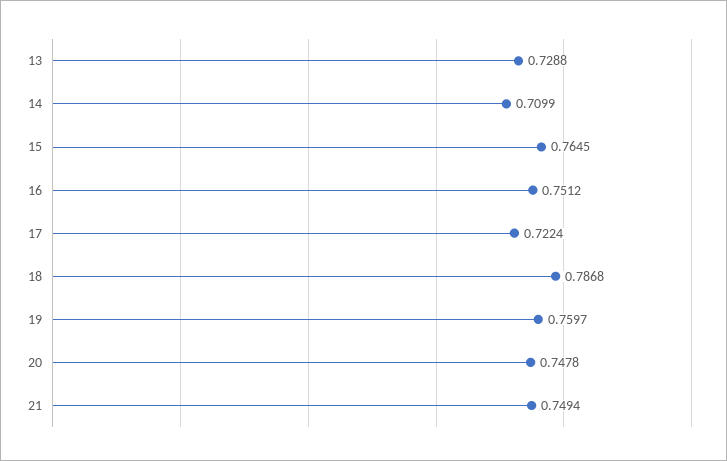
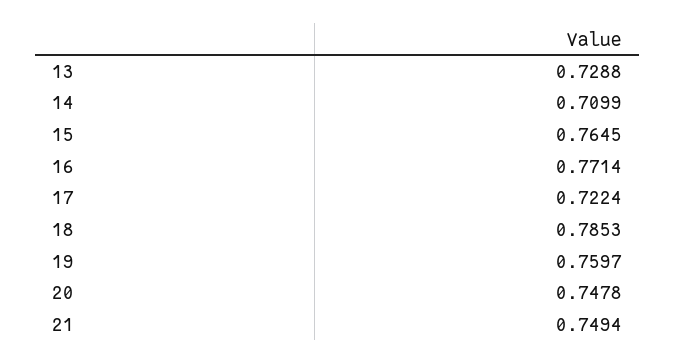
16: 0.7512 -> 0.7714
18: 0.7868 -> 0.7853

